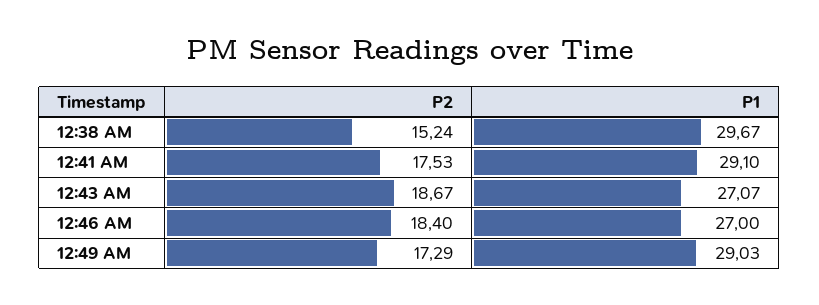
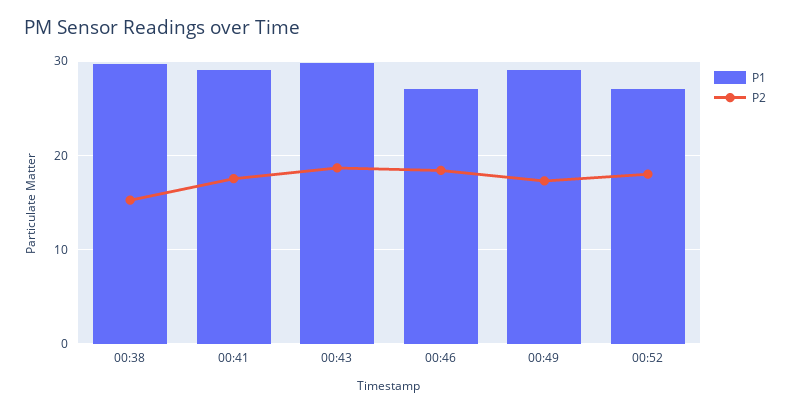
P1, 12:43 AM: 27.07 -> 30
P1, 00:52: none -> 27
P2, 00:52: none -> 18

